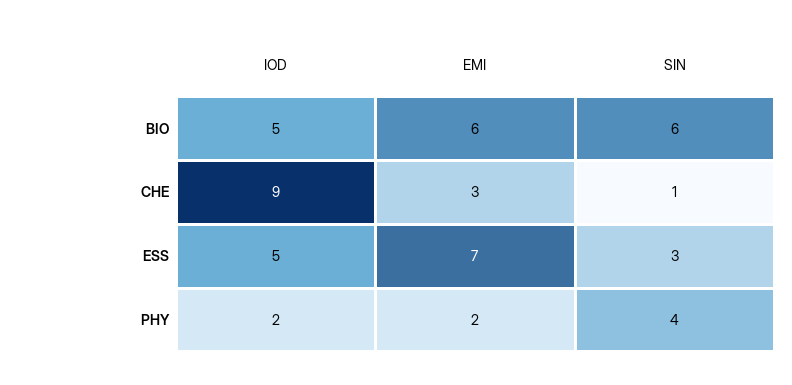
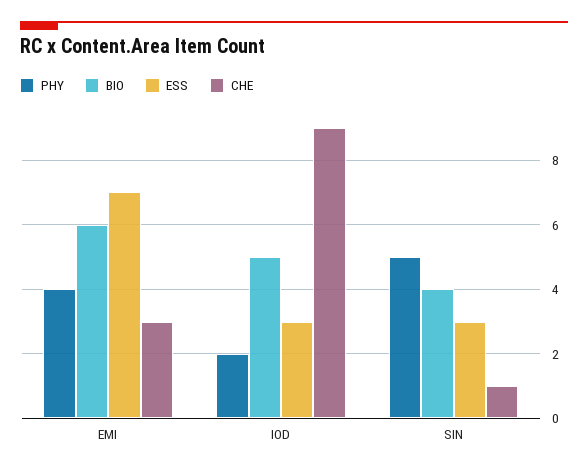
BIO, SIN: 6 -> 4
ESS, IOD: 5 -> 3
PHY, EMI: 2 -> 4
PHY, SIN: 4 -> 5

